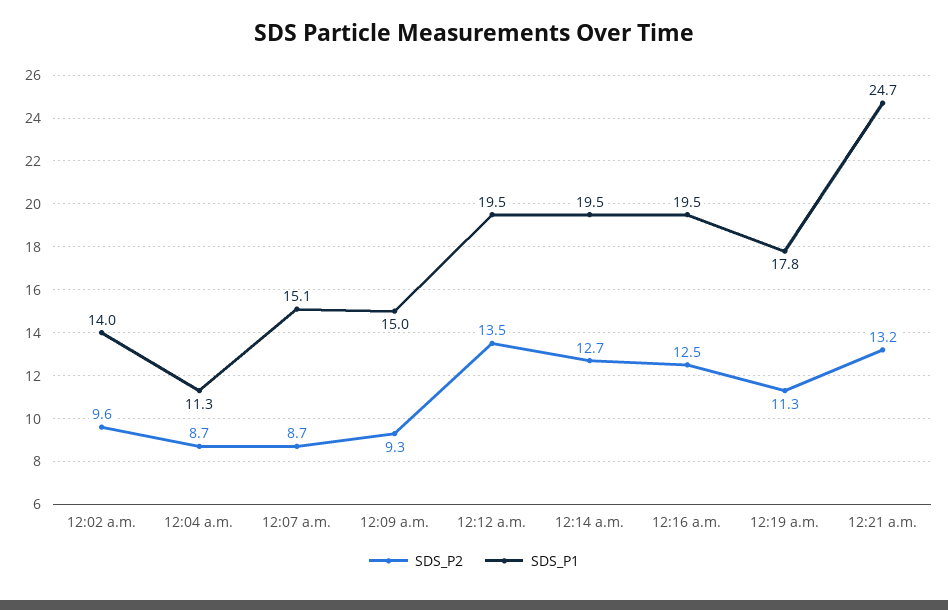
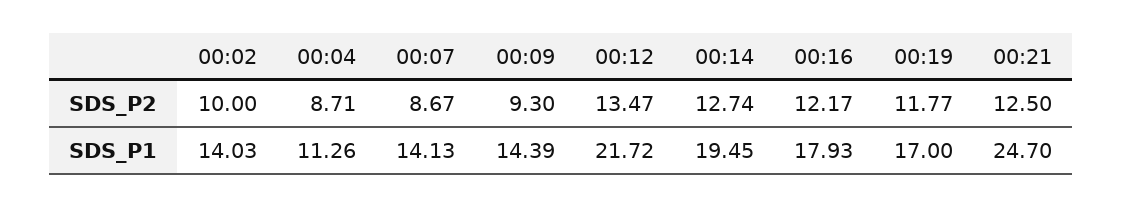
SDS_P2, 12:02 a.m.: 9.6 -> 10
SDS_P1, 12:07 a.m.: 15.1 -> 14.13
SDS_P1, 12:09 a.m.: 15 -> 14.39
SDS_P1, 12:12 a.m.: 19.5 -> 21.72
SDS_P2, 12:16 a.m.: 12.5 -> 12.17
SDS_P1, 12:16 a.m.: 19.5 -> 17.93
SDS_P2, 12:19 a.m.: 11.3 -> 11.77
SDS_P1, 12:19 a.m.: 17.8 -> 17
SDS_P2, 12:21 a.m.: 13.2 -> 12.5

